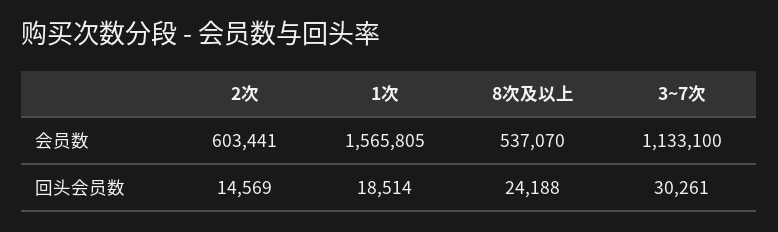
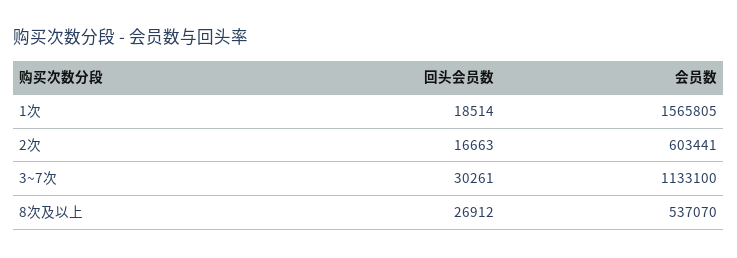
2次, 回头会员数: 14569 -> 16663
8次及以上, 回头会员数: 24188 -> 26912

